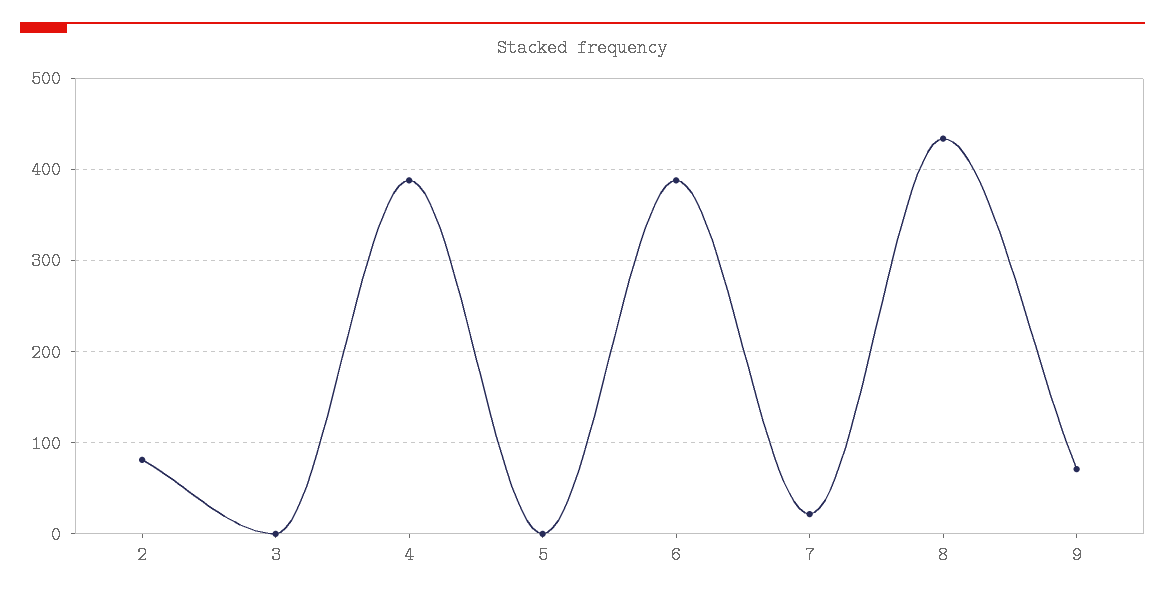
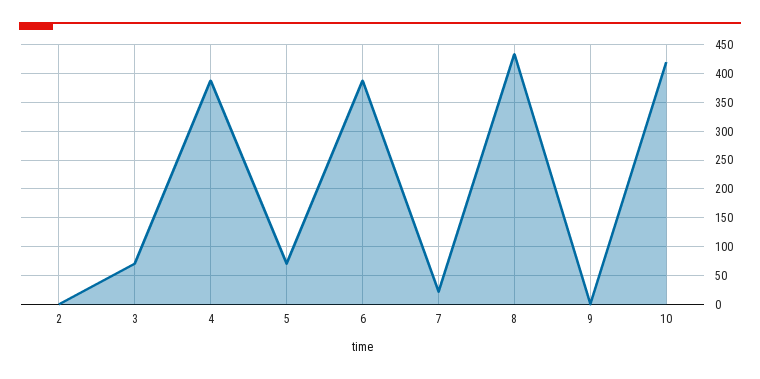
2: 80 -> 0
3: 0 -> 75
5: 0 -> 75
9: 70 -> 0
10: none -> 425

